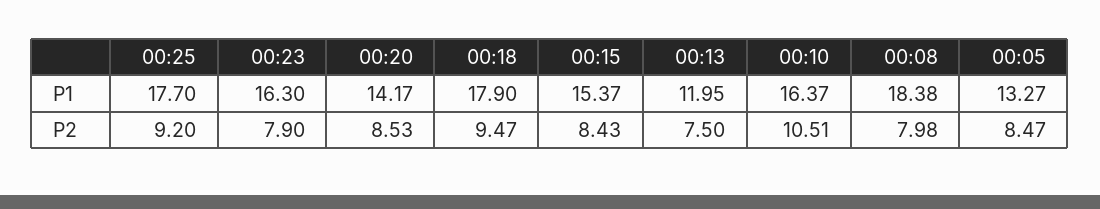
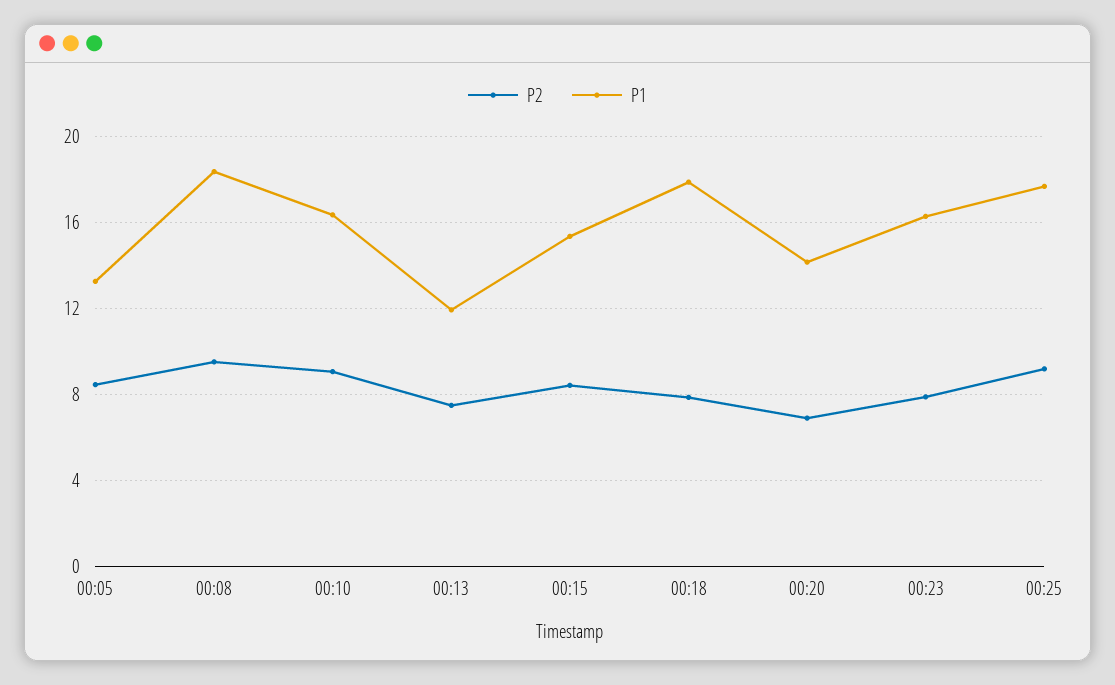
P2, 00:20: 8.53 -> 7
P2, 00:18: 9.47 -> 8
P2, 00:10: 10.51 -> 9
P2, 00:08: 7.98 -> 9.5

